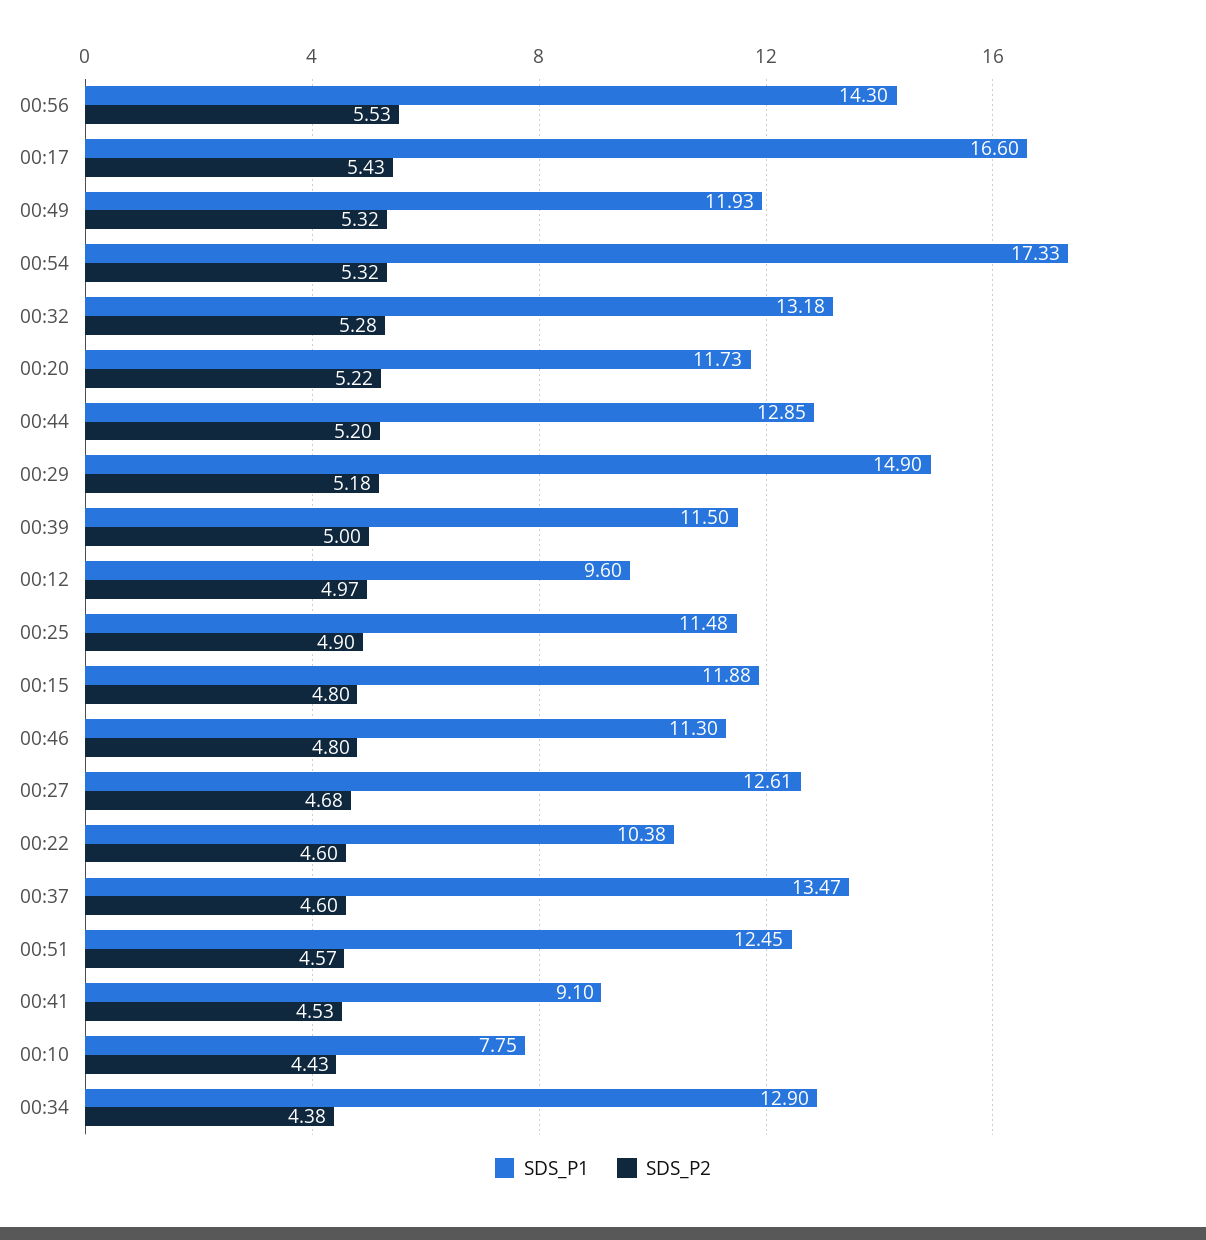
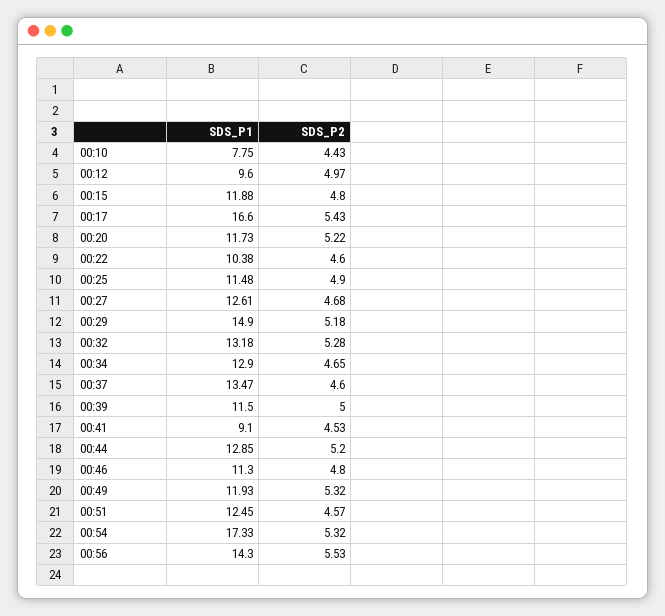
SDS_P2, 00:34: 4.38 -> 4.65

